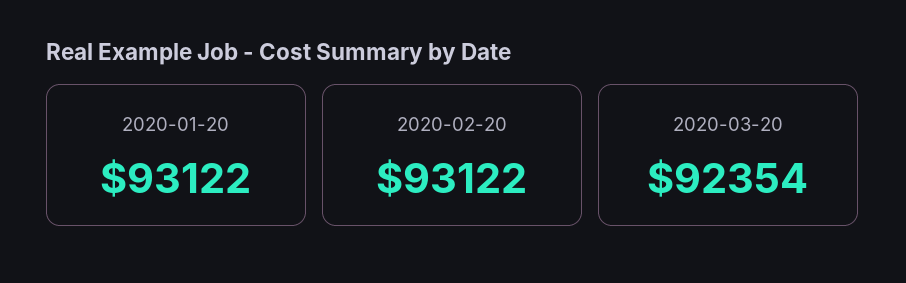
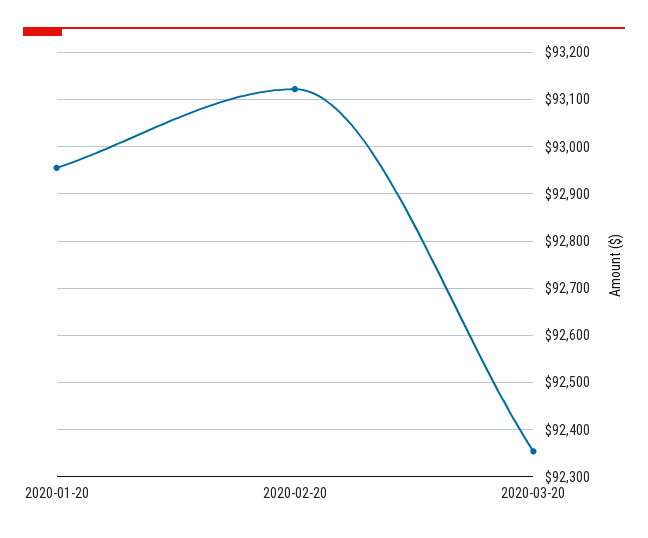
2020-01-20: 93122 -> 92960

